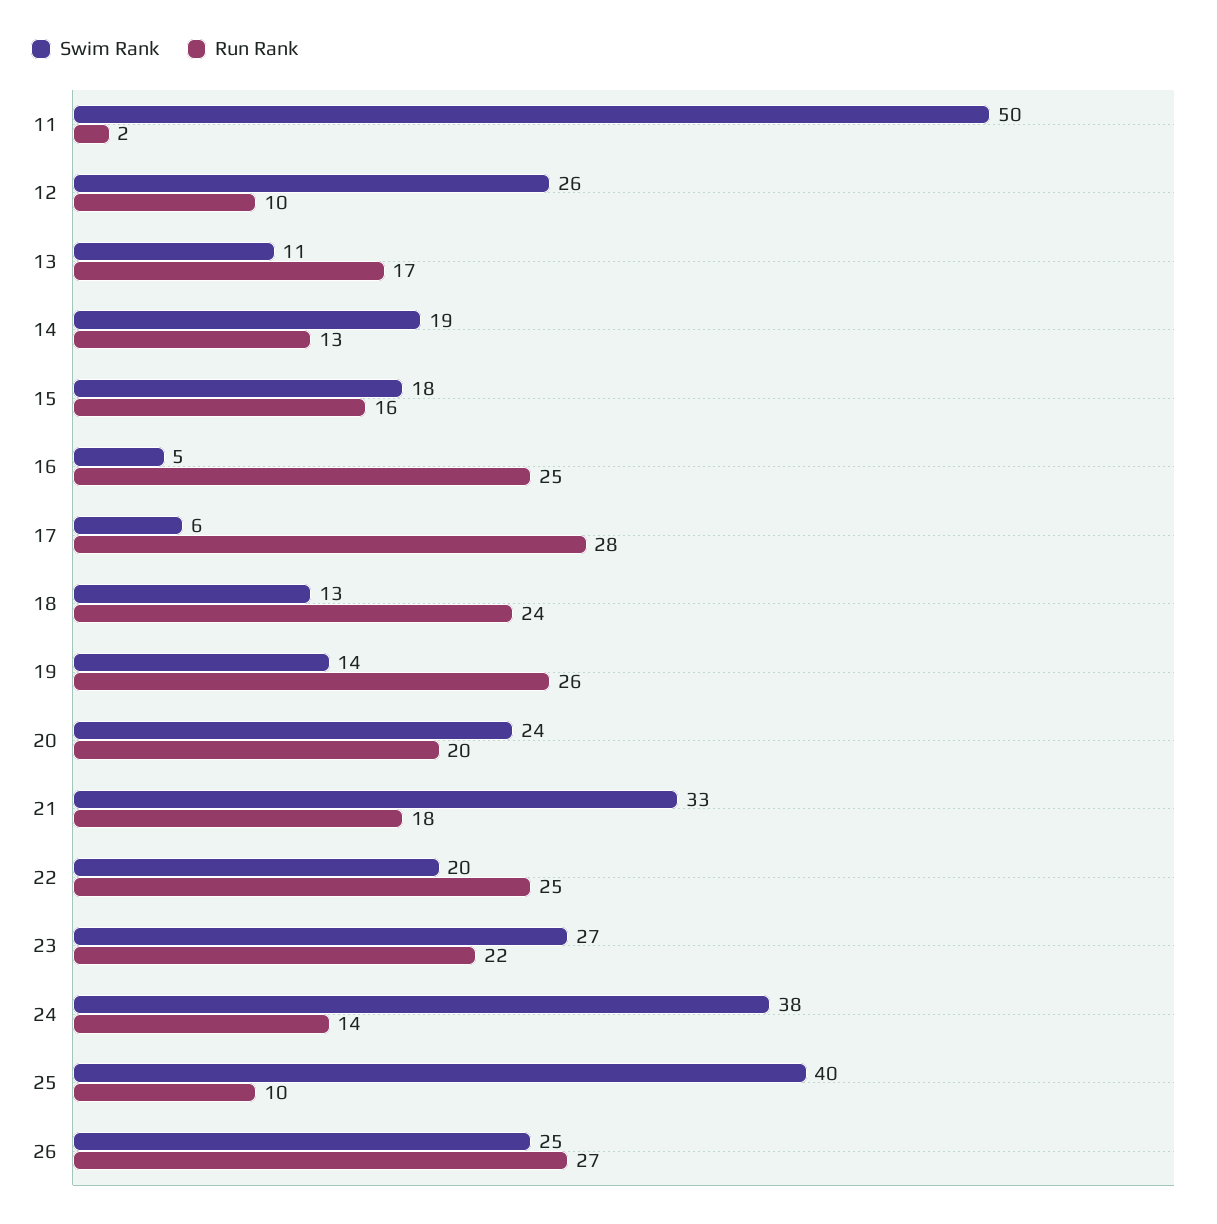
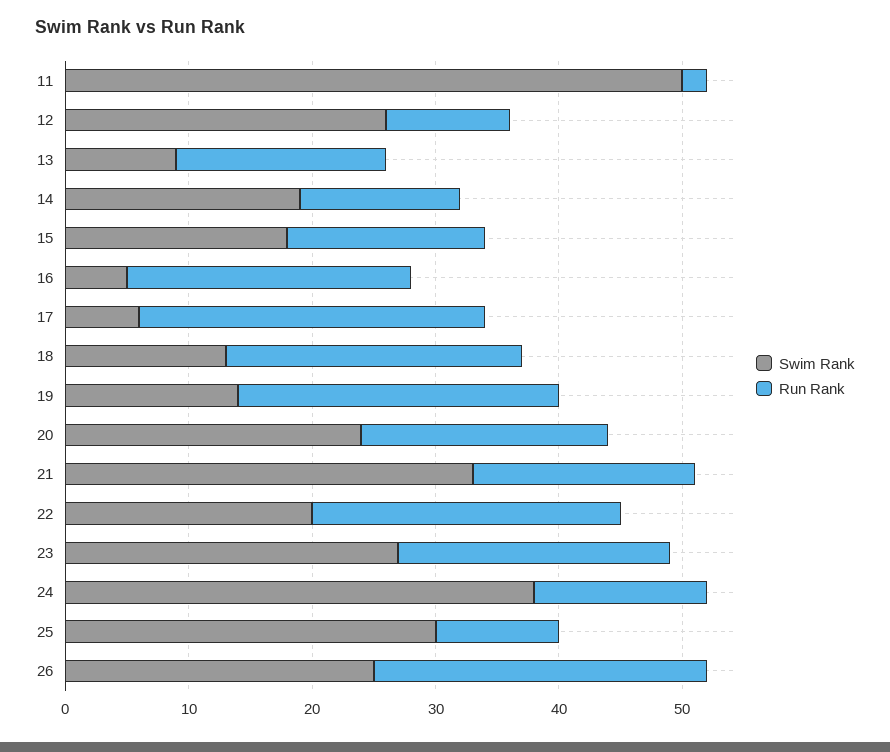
Swim Rank, 13: 11 -> 9
Run Rank, 16: 25 -> 23
Swim Rank, 25: 40 -> 30

